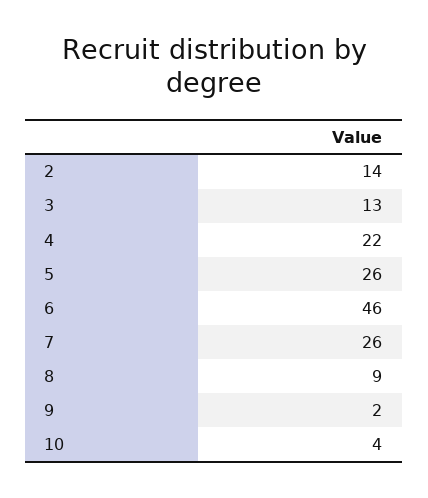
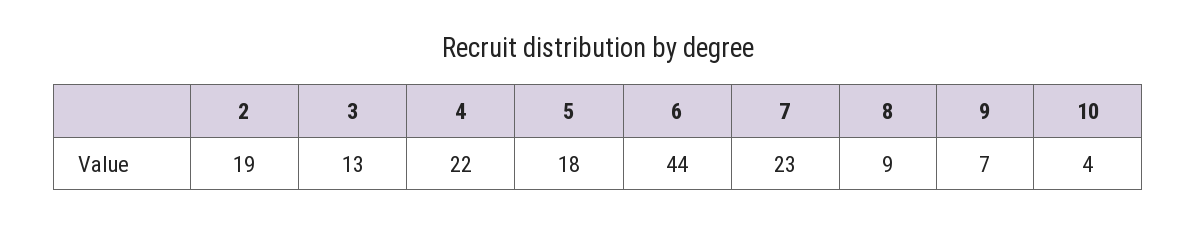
2: 14 -> 19
5: 26 -> 18
6: 46 -> 44
7: 26 -> 23
9: 2 -> 7

